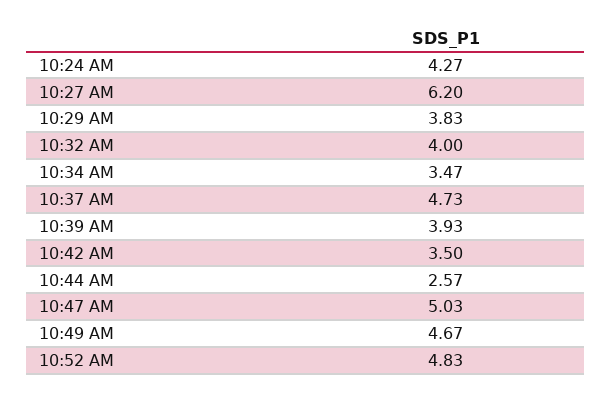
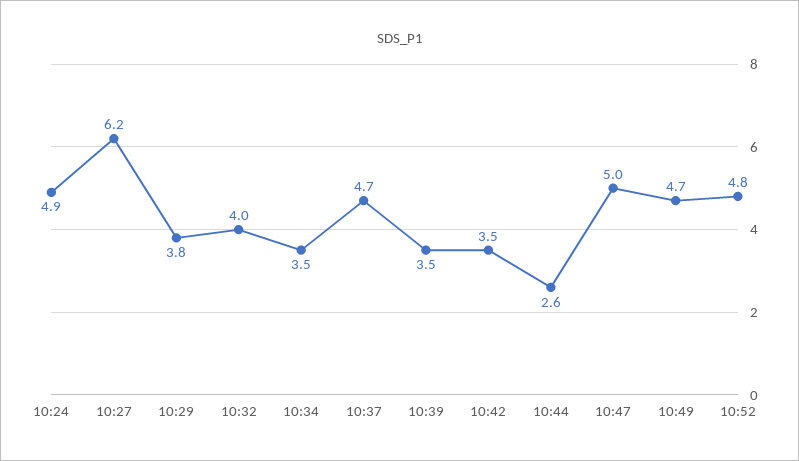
10:24 AM: 4.27 -> 4.9
10:39 AM: 3.93 -> 3.5

